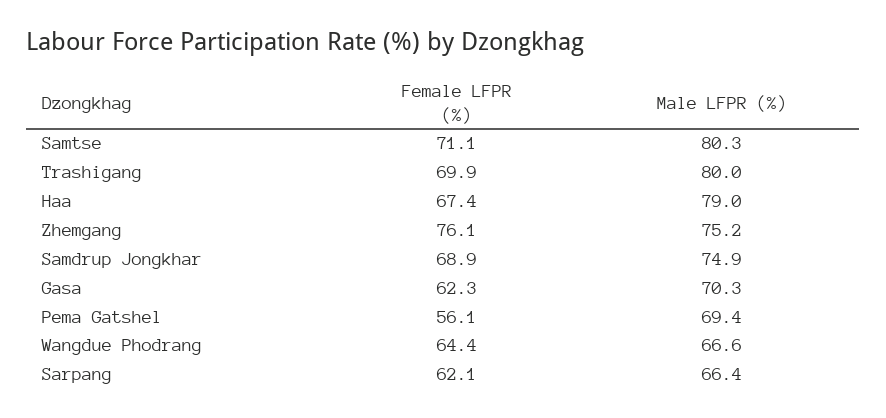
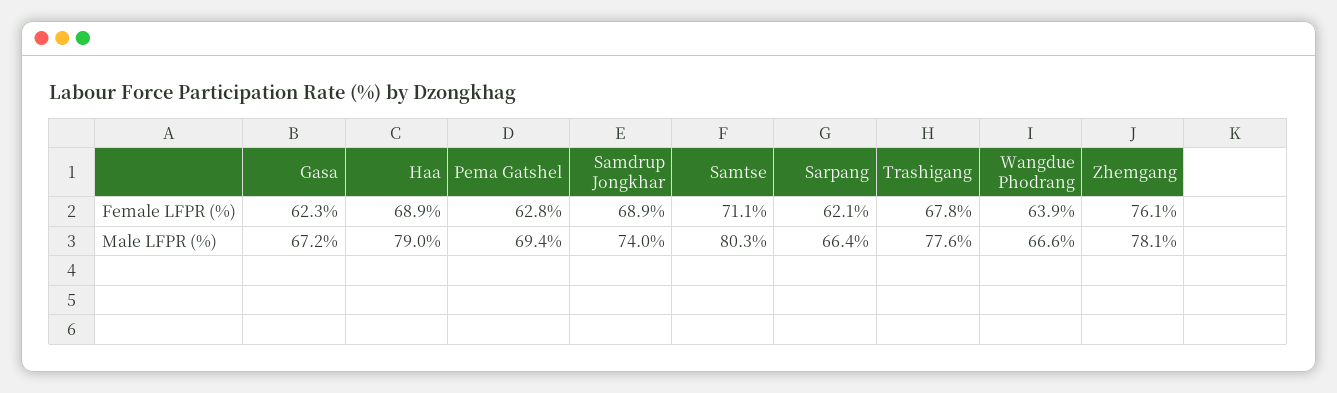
Female LFPR (%), Trashigang: 69.9 -> 67.8
Male LFPR (%), Trashigang: 80 -> 77.6
Female LFPR (%), Haa: 67.4 -> 68.9
Male LFPR (%), Zhemgang: 75.2 -> 78.1
Male LFPR (%), Samdrup Jongkhar: 74.9 -> 74
Male LFPR (%), Gasa: 70.3 -> 67.2
Female LFPR (%), Pema Gatshel: 56.1 -> 62.8
Female LFPR (%), Wangdue Phodrang: 64.4 -> 63.9

